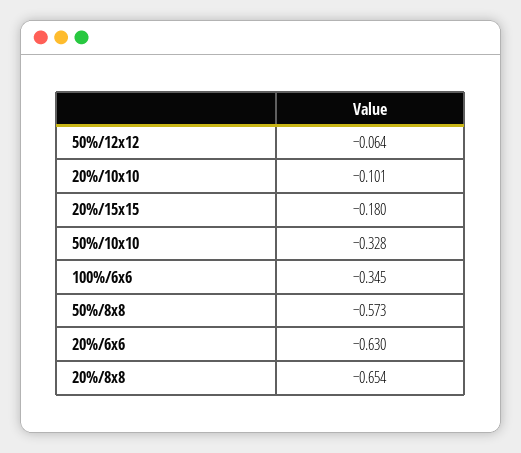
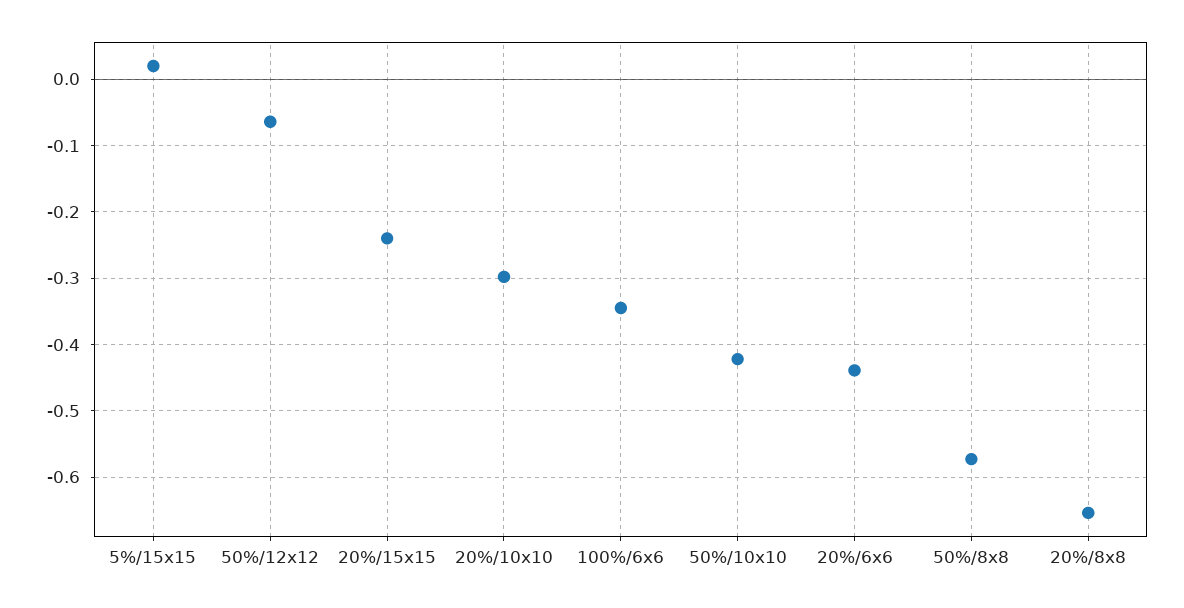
20%/10x10: -0.101 -> -0.3
20%/15x15: -0.18 -> -0.24
50%/10x10: -0.328 -> -0.42
20%/6x6: -0.63 -> -0.44
5%/15x15: none -> 0.02

